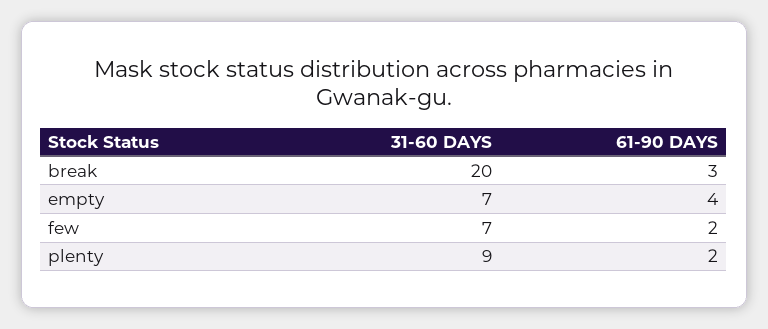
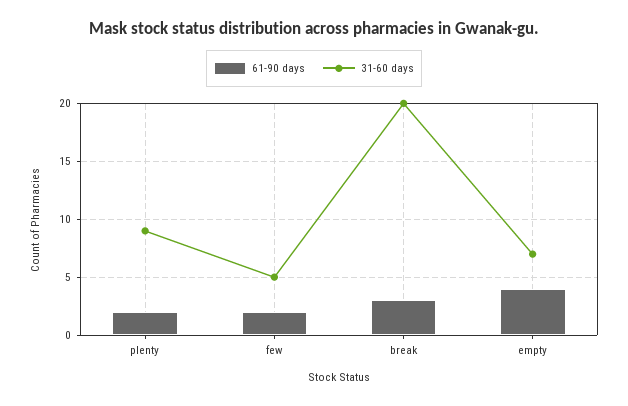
31-60 DAYS, few: 7 -> 5

